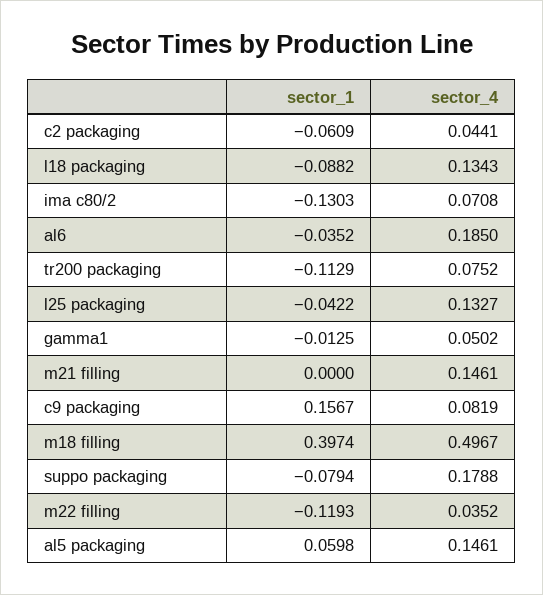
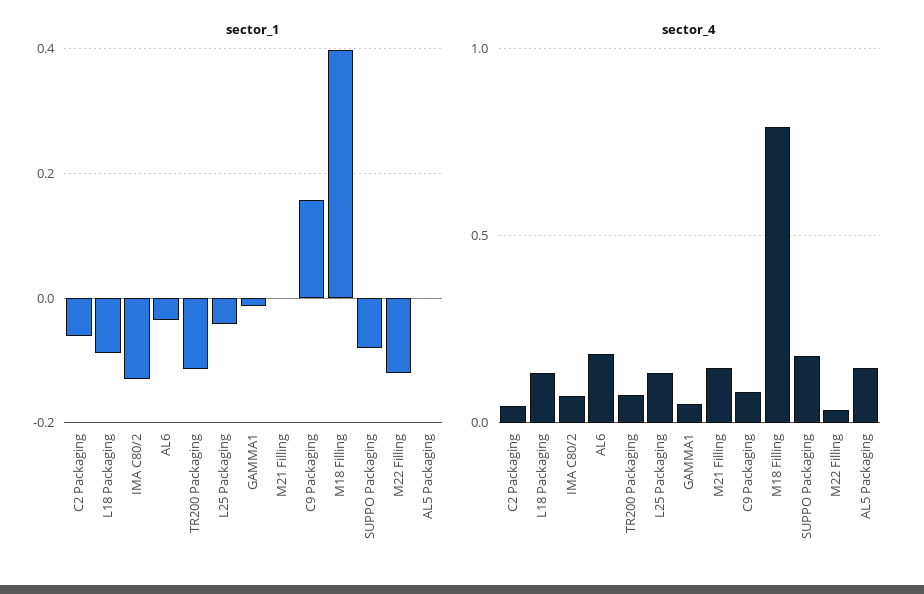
sector_4, m18 filling: 0.4967 -> 0.8
sector_1, al5 packaging: 0.0598 -> 0

